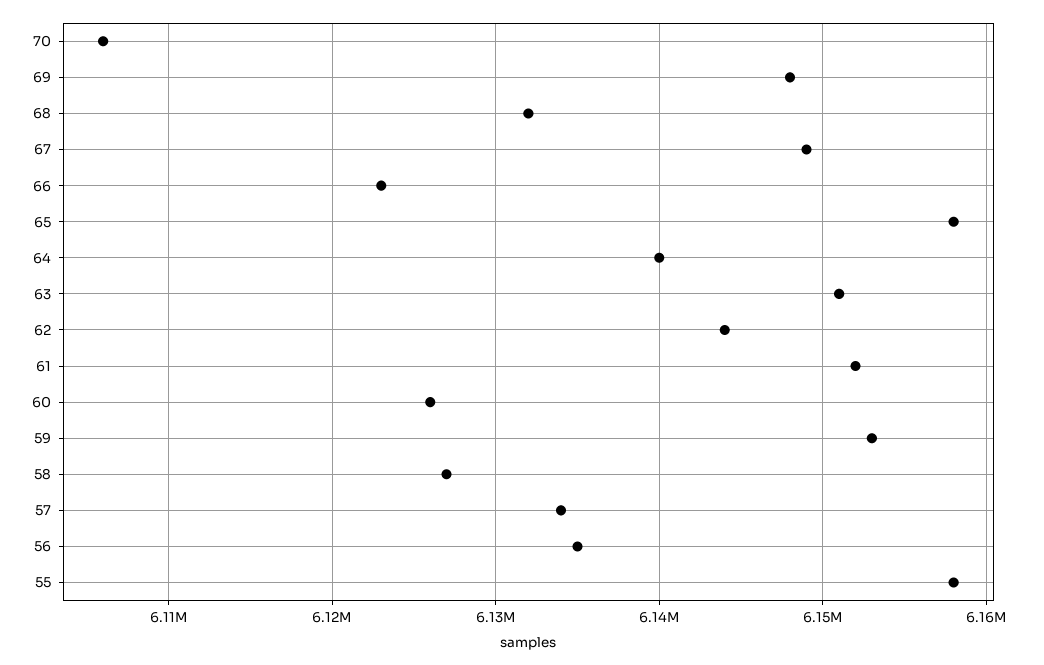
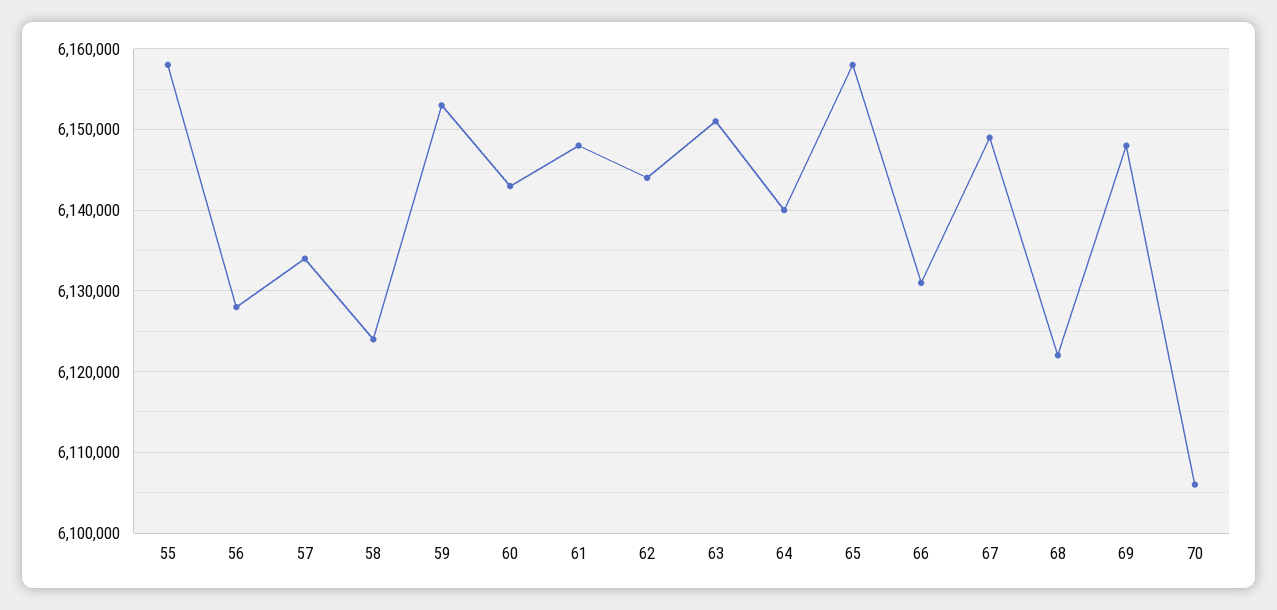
68: 6132000 -> 6122000
66: 6123000 -> 6131000
61: 6152000 -> 6148000
60: 6126000 -> 6143000
58: 6127000 -> 6124000
56: 6135000 -> 6128000

